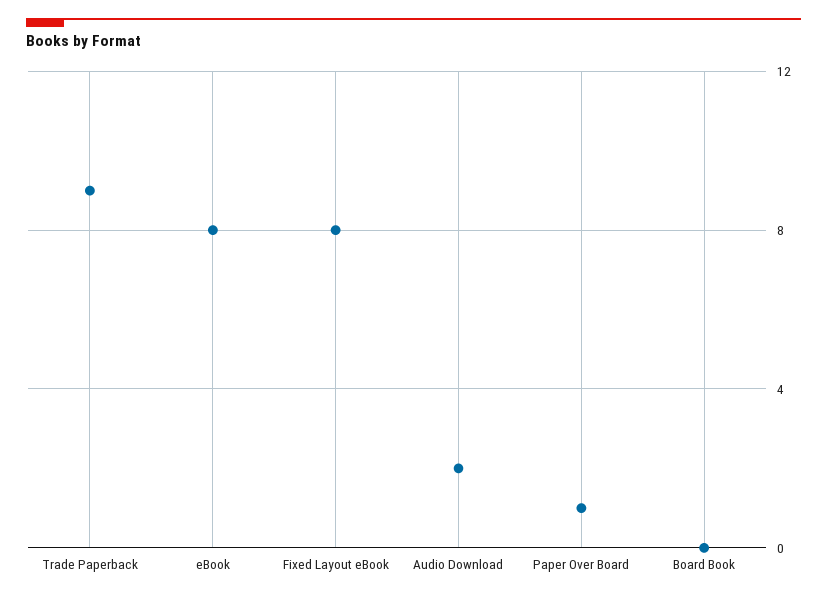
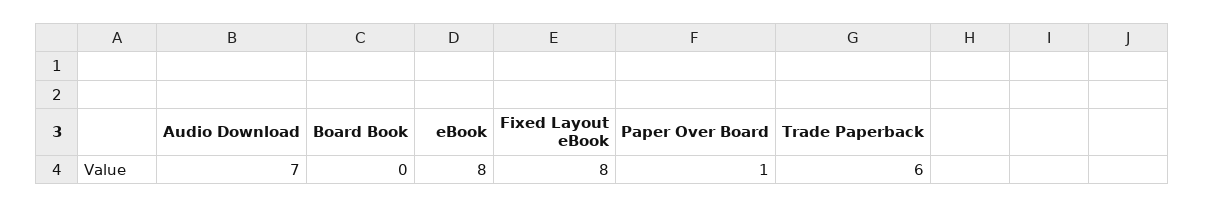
Trade Paperback: 9 -> 6
Audio Download: 2 -> 7

